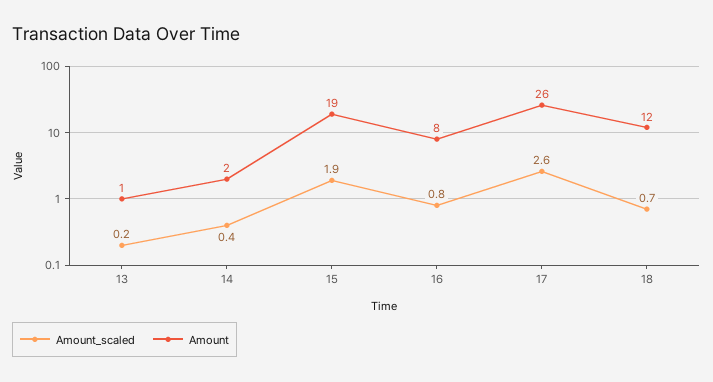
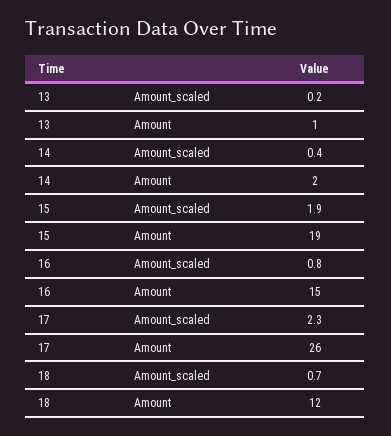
Amount, 16: 8 -> 15
Amount_scaled, 17: 2.6 -> 2.3

